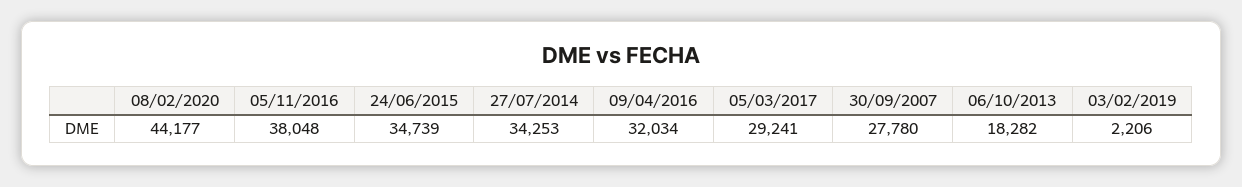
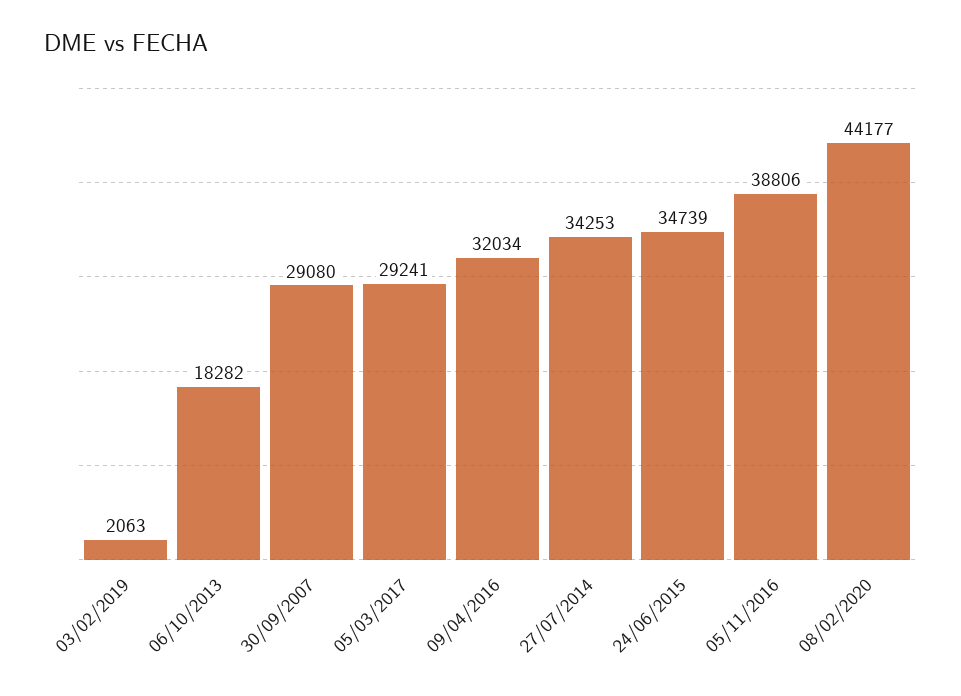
05/11/2016: 38048 -> 38806
30/09/2007: 27780 -> 29080
03/02/2019: 2206 -> 2063

